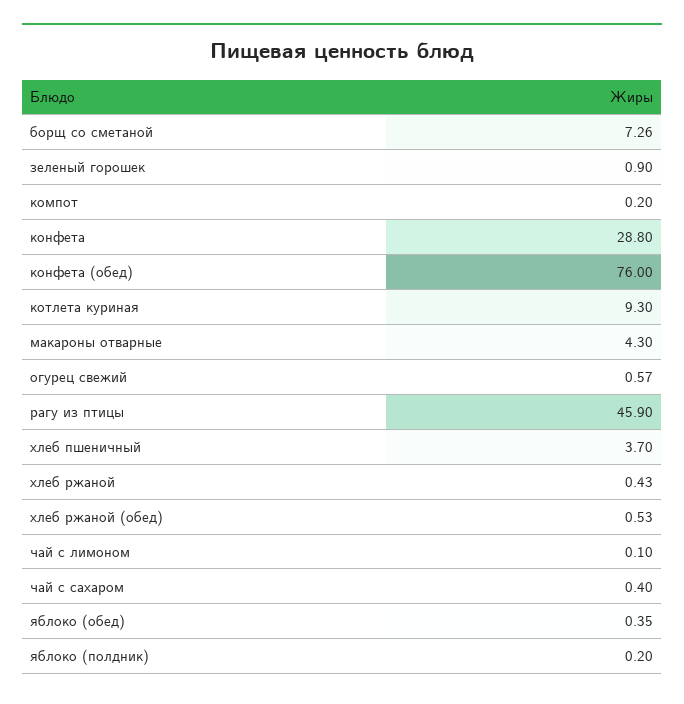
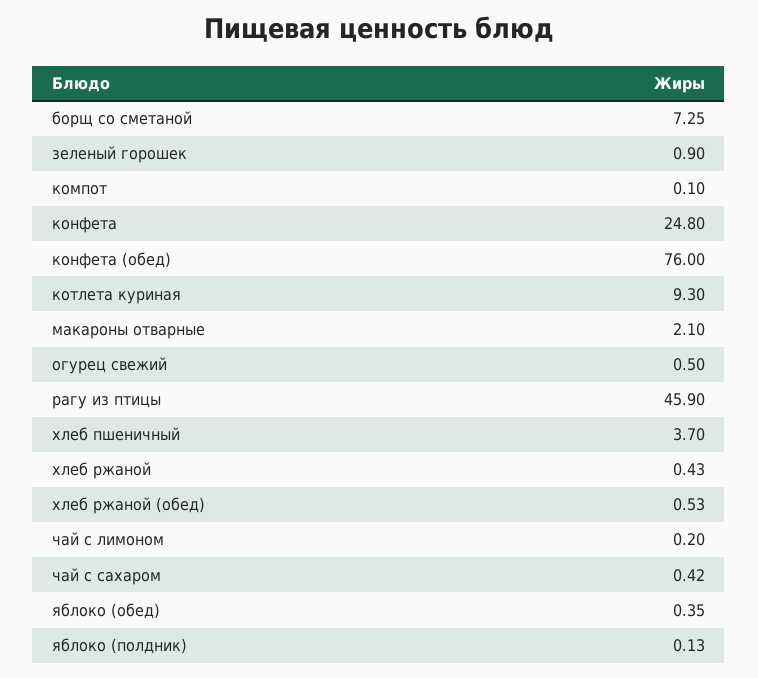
борщ со сметаной: 7.26 -> 7.25
компот: 0.2 -> 0.1
конфета: 28.8 -> 24.8
макароны отварные: 4.3 -> 2.1
огурец свежий: 0.57 -> 0.5
чай с лимоном: 0.1 -> 0.2
чай с сахаром: 0.4 -> 0.42
яблоко (полдник): 0.2 -> 0.13

